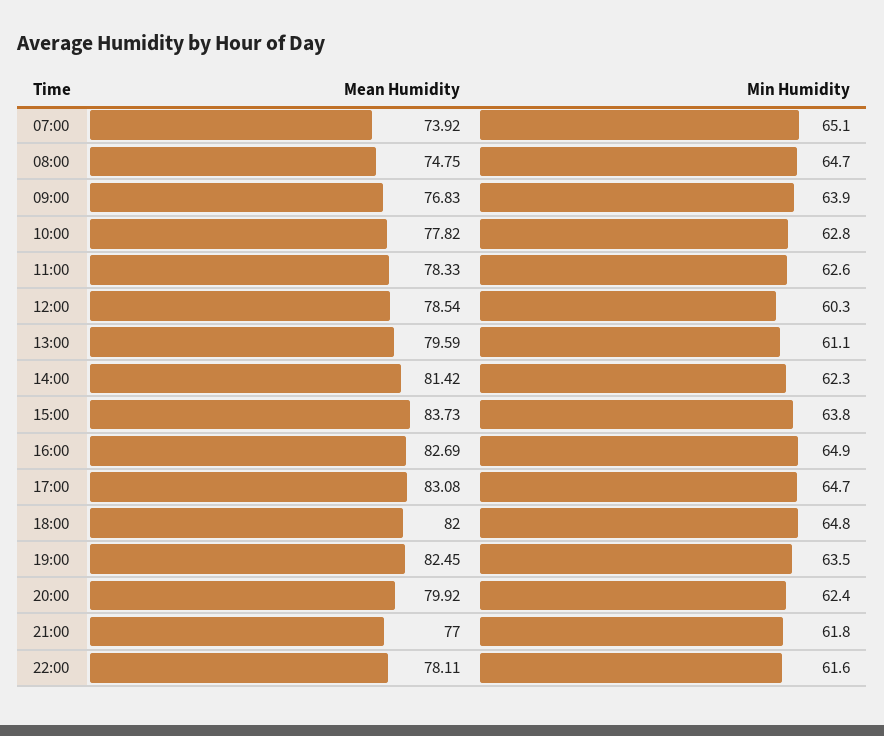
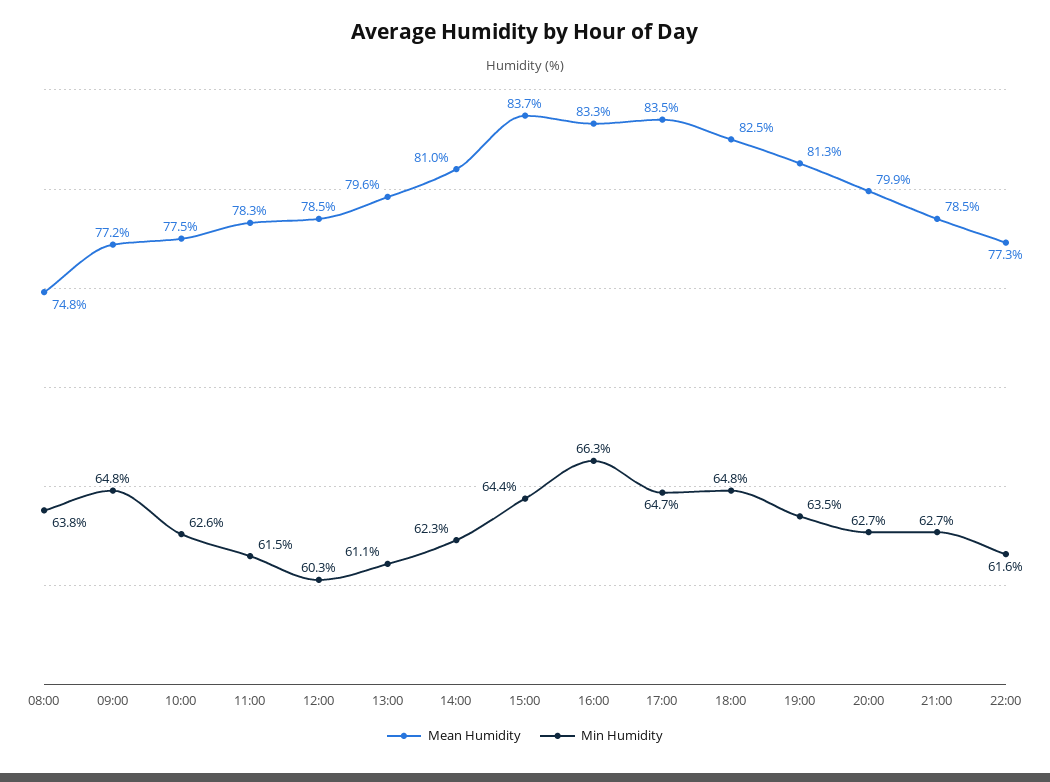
Mean Humidity, 07:00: 73.92 -> none
Min Humidity, 07:00: 65.1 -> none
Min Humidity, 08:00: 64.7 -> 63.8
Mean Humidity, 09:00: 76.83 -> 77.2
Min Humidity, 09:00: 63.9 -> 64.8
Mean Humidity, 10:00: 77.82 -> 77.5
Min Humidity, 10:00: 62.8 -> 62.6
Min Humidity, 11:00: 62.6 -> 61.5
Mean Humidity, 14:00: 81.42 -> 81
Min Humidity, 15:00: 63.8 -> 64.4
Mean Humidity, 16:00: 82.69 -> 83.3
Min Humidity, 16:00: 64.9 -> 66.3
Mean Humidity, 17:00: 83.08 -> 83.5
Mean Humidity, 18:00: 82 -> 82.5
Mean Humidity, 19:00: 82.45 -> 81.3
Min Humidity, 20:00: 62.4 -> 62.7
Mean Humidity, 21:00: 77 -> 78.5
Min Humidity, 21:00: 61.8 -> 62.7
Mean Humidity, 22:00: 78.11 -> 77.3

